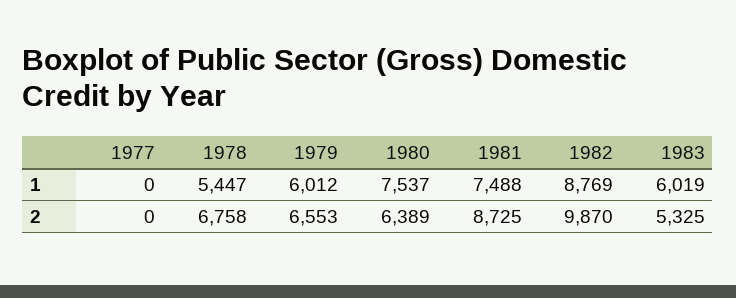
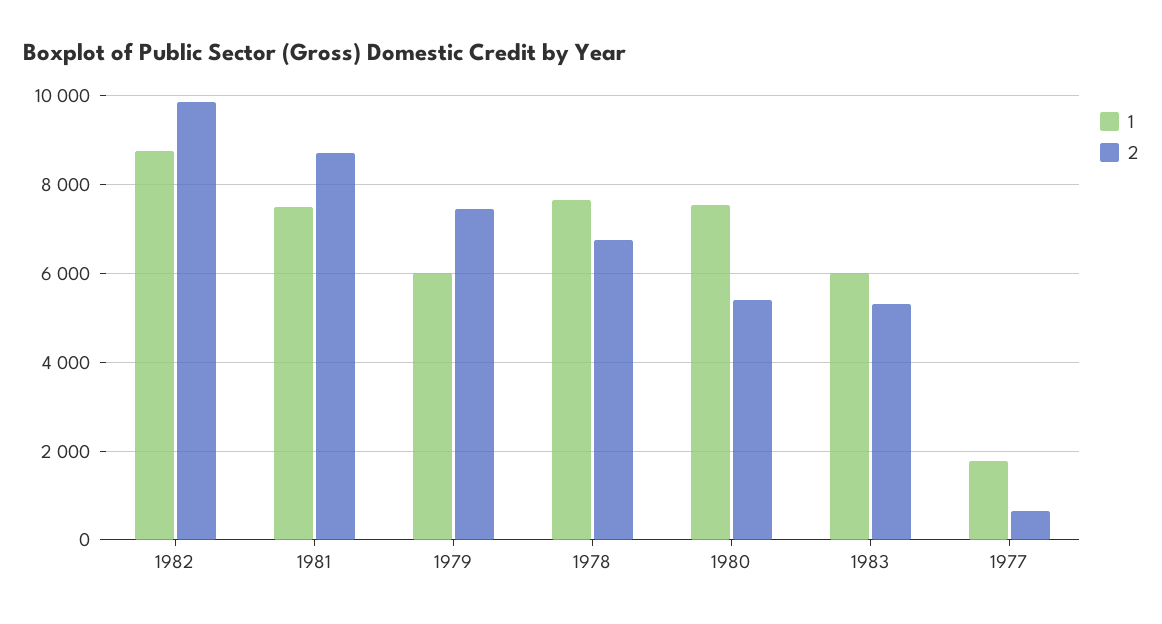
1, 1977: 0 -> 1800
1, 1978: 5447 -> 7600
2, 1977: 0 -> 600
2, 1979: 6553 -> 7400
2, 1980: 6389 -> 5400

